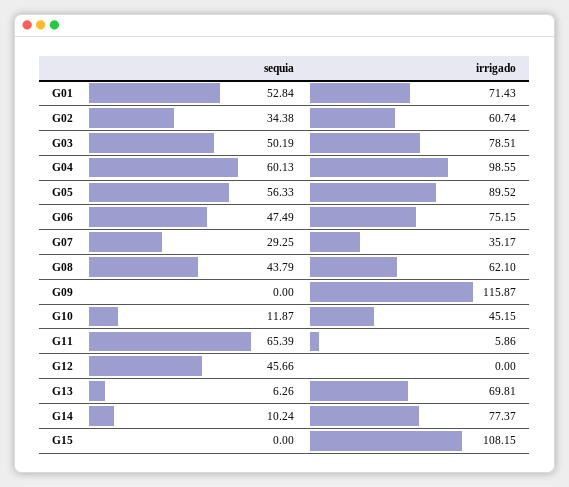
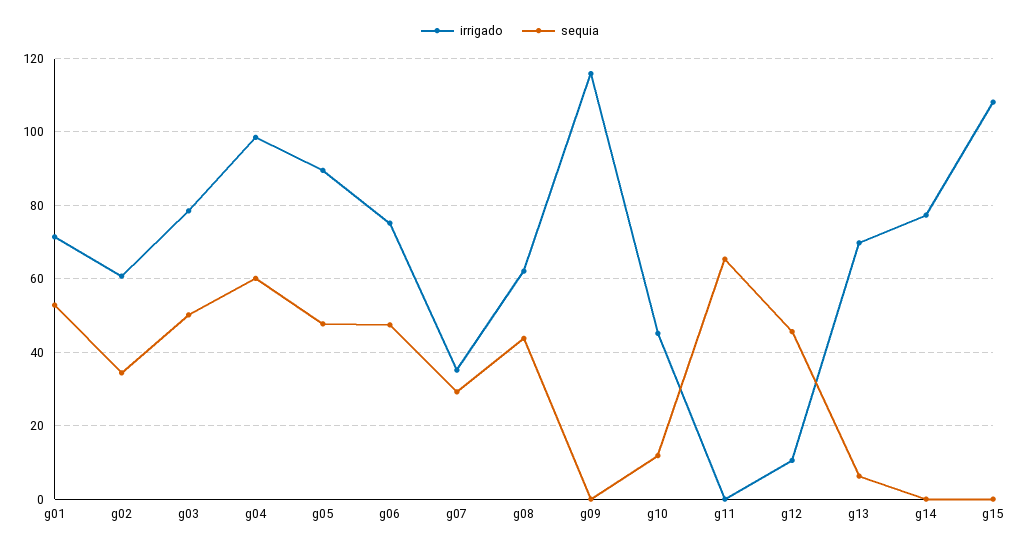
sequia, G05: 56.33 -> 48
irrigado, G11: 5.86 -> 0
irrigado, G12: 0 -> 10
sequia, G14: 10.24 -> 0

